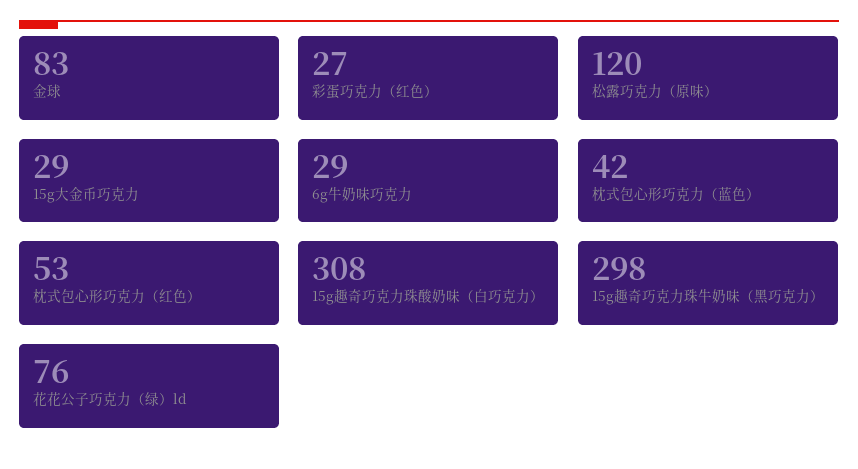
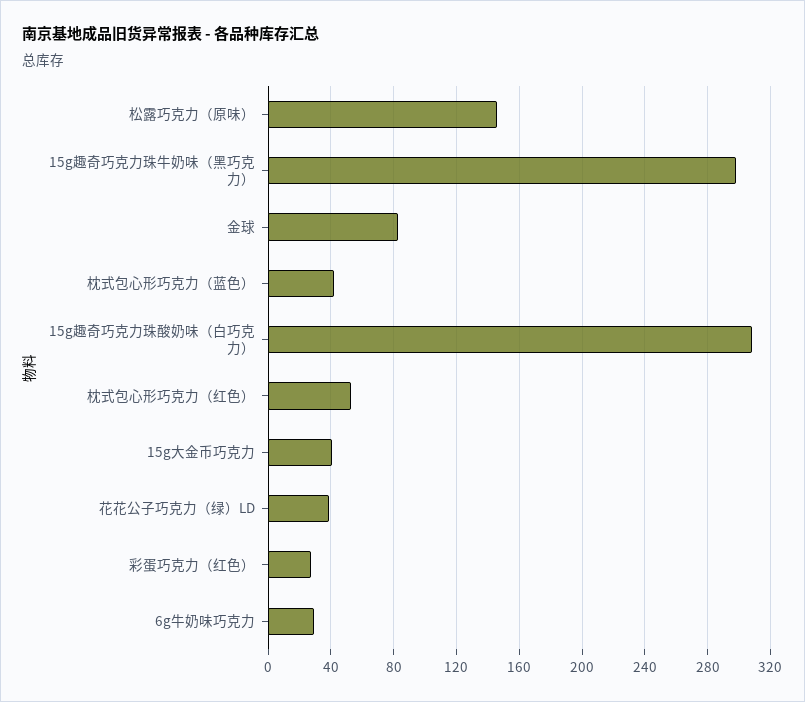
松露巧克力（原味）: 120 -> 145
15g大金币巧克力: 29 -> 40
花花公子巧克力（绿）ld: 76 -> 40

